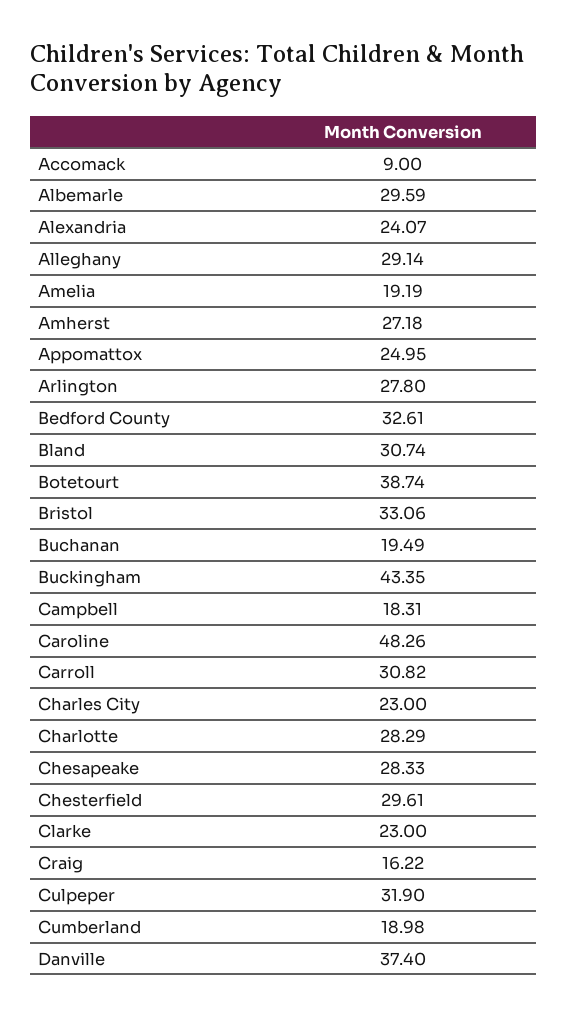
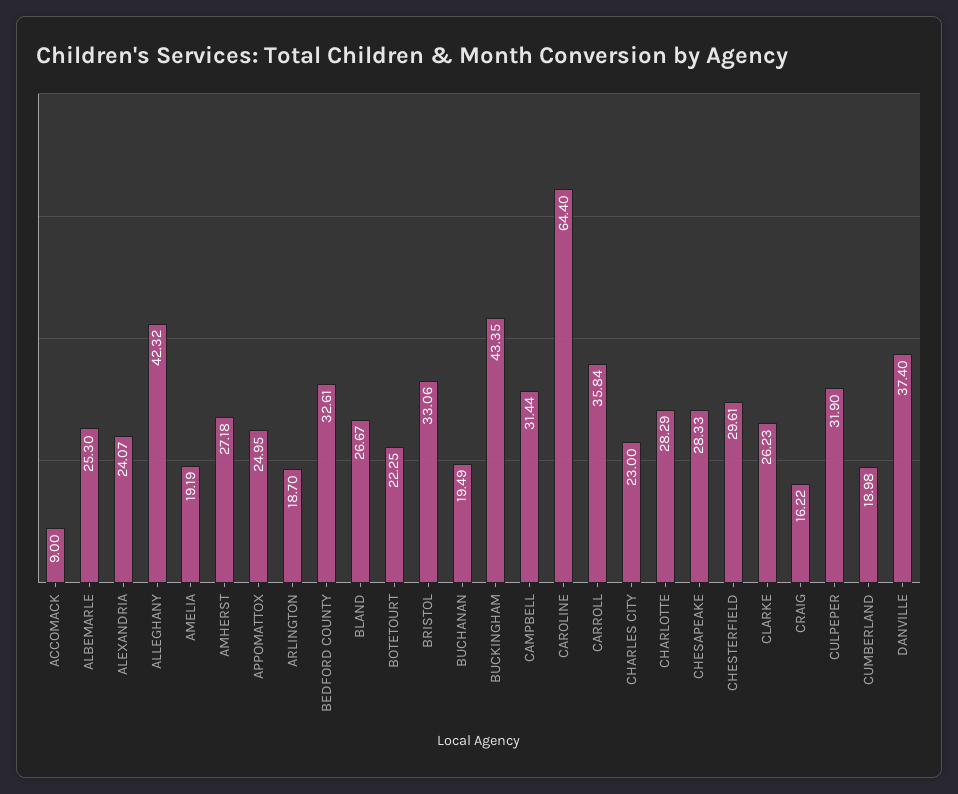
Albemarle: 29.59 -> 25.3
Alleghany: 29.14 -> 42.32
Arlington: 27.8 -> 18.7
Bland: 30.74 -> 26.67
Botetourt: 38.74 -> 22.25
Campbell: 18.31 -> 31.44
Caroline: 48.26 -> 64.4
Carroll: 30.82 -> 35.84
Clarke: 23 -> 26.23

